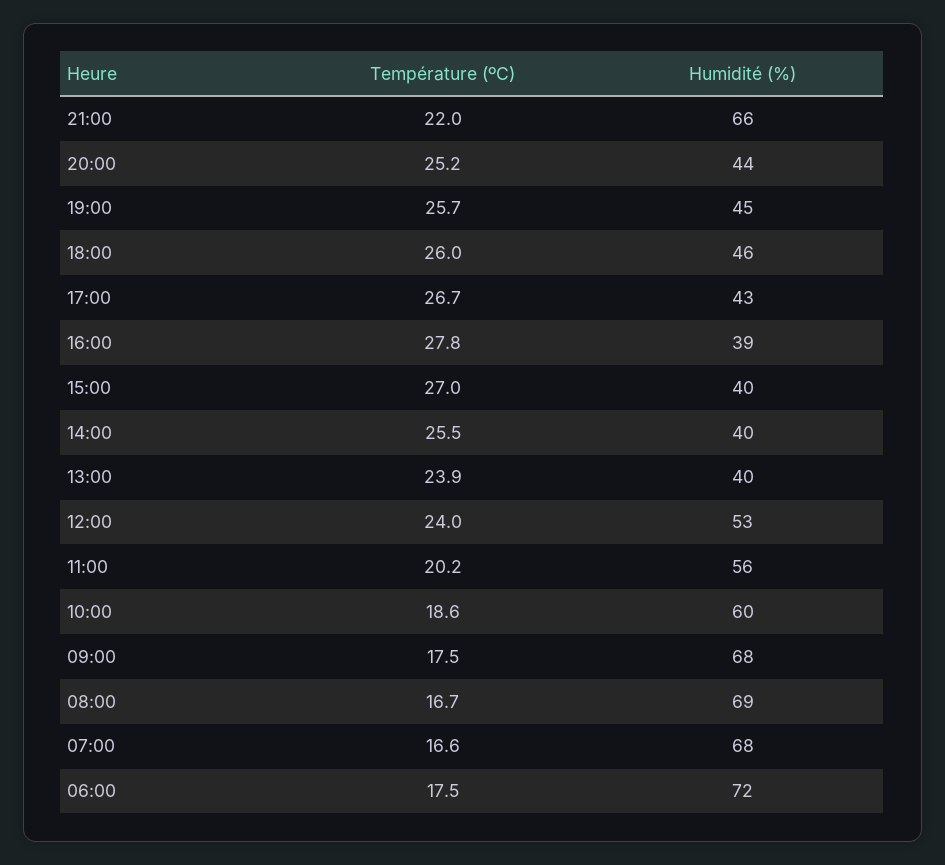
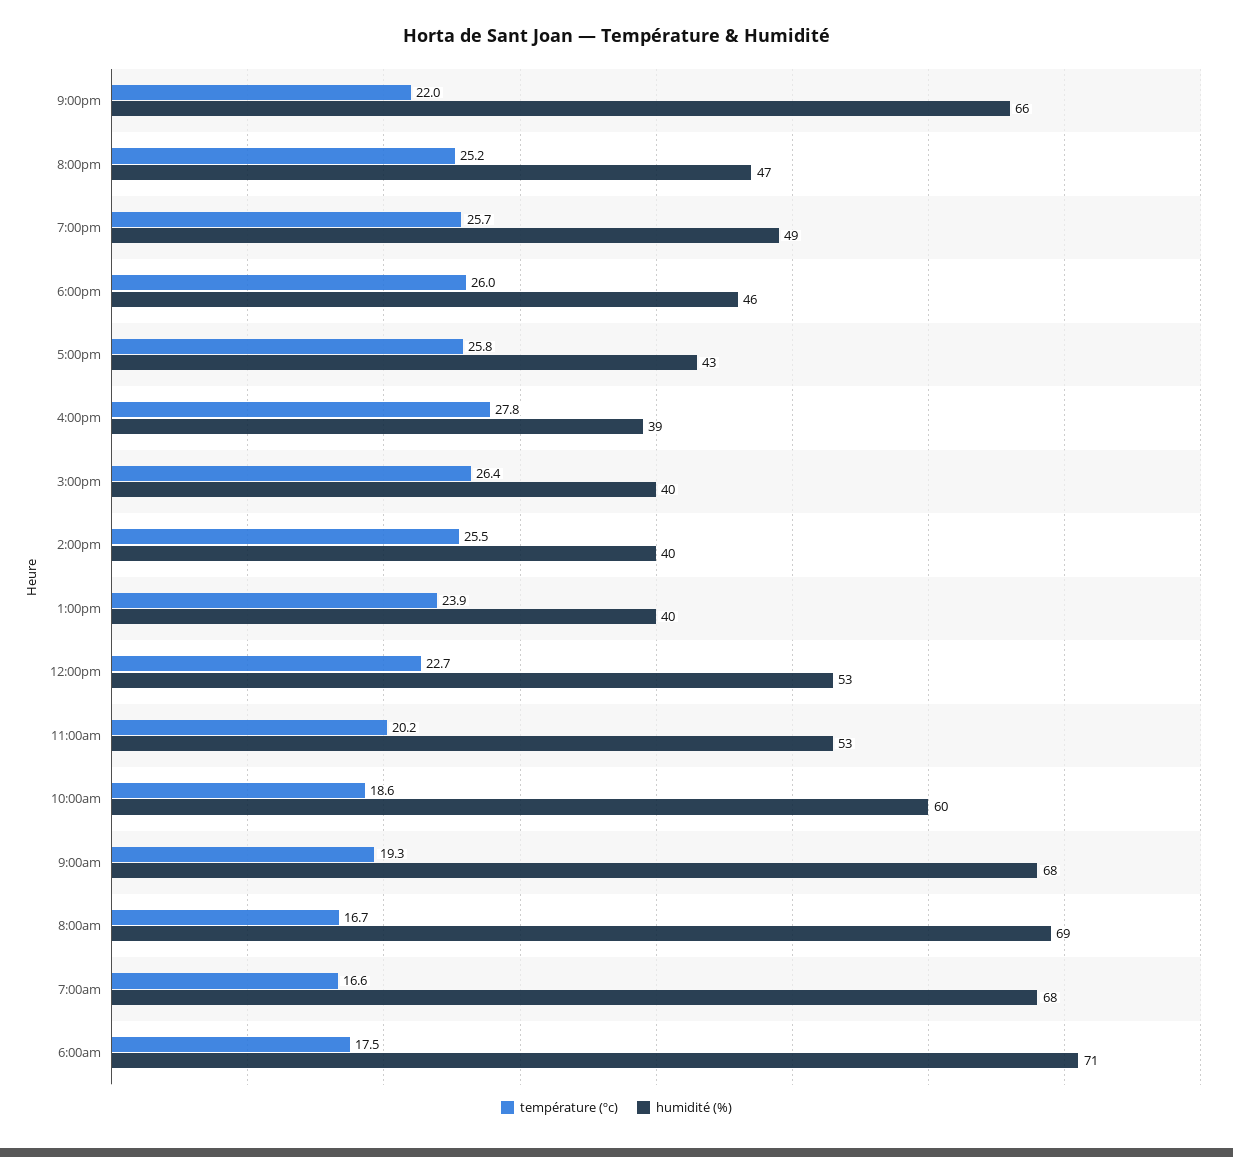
Humidité (%), 20:00: 44 -> 47
Humidité (%), 19:00: 45 -> 49
Température (ºC), 17:00: 26.7 -> 25.8
Température (ºC), 15:00: 27 -> 26.4
Température (ºC), 12:00: 24 -> 22.7
Humidité (%), 11:00: 56 -> 53
Température (ºC), 09:00: 17.5 -> 19.3
Humidité (%), 06:00: 72 -> 71

